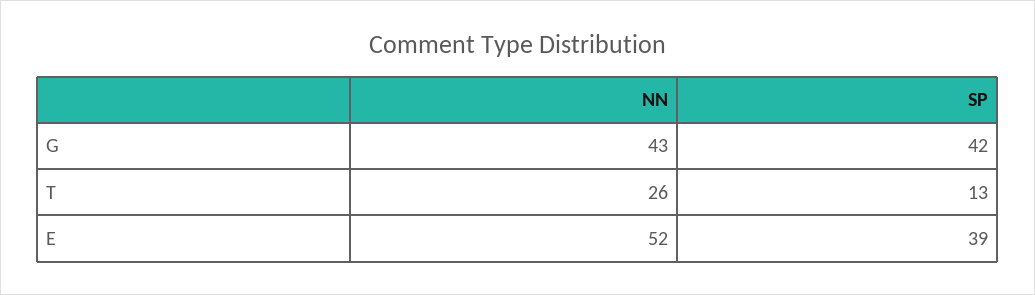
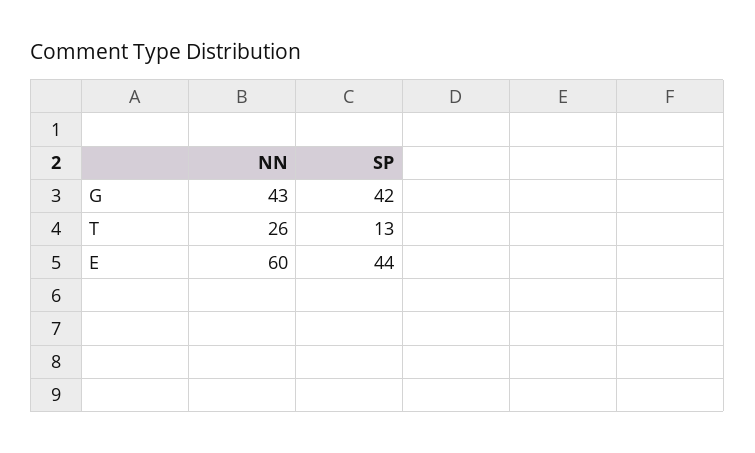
NN, E: 52 -> 60
SP, E: 39 -> 44

